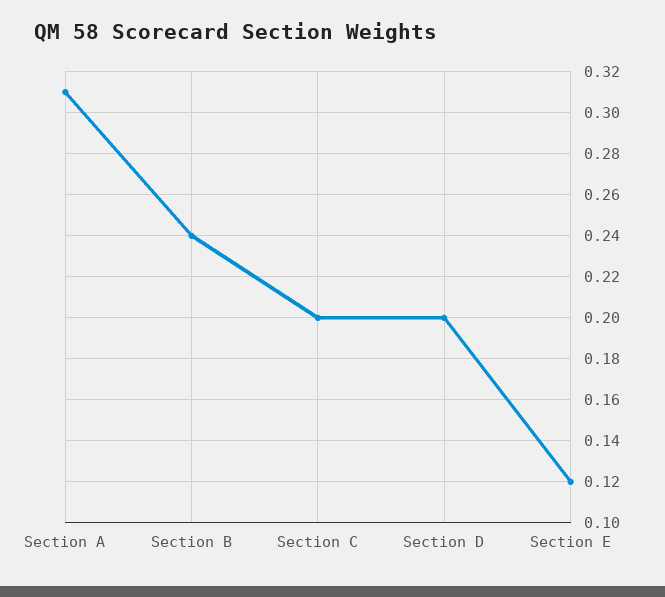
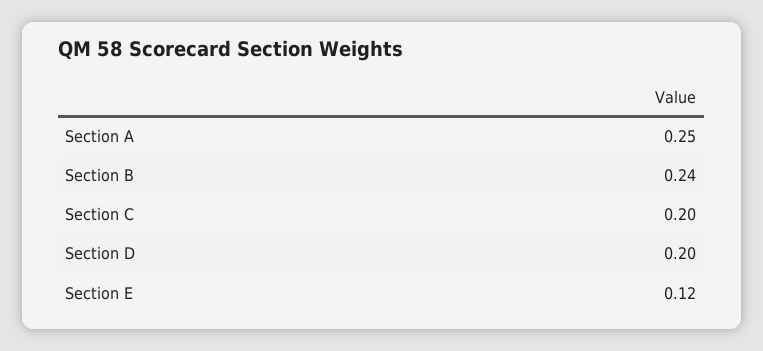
Section A: 0.31 -> 0.25

